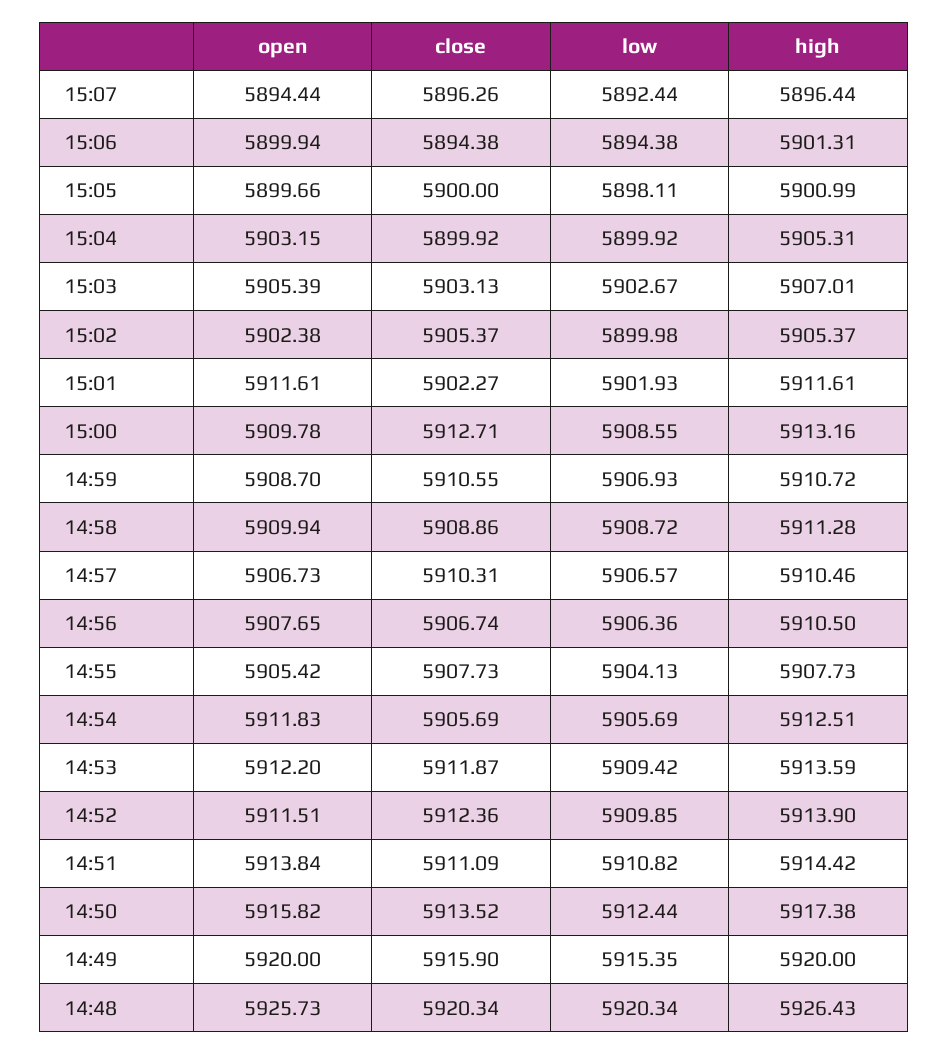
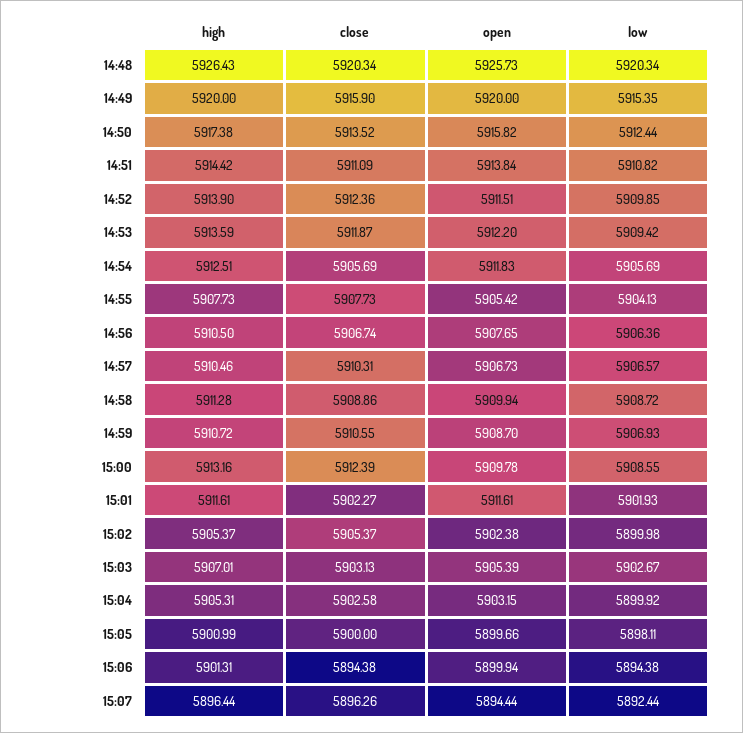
close, 15:04: 5899.92 -> 5902.58
close, 15:00: 5912.71 -> 5912.39

